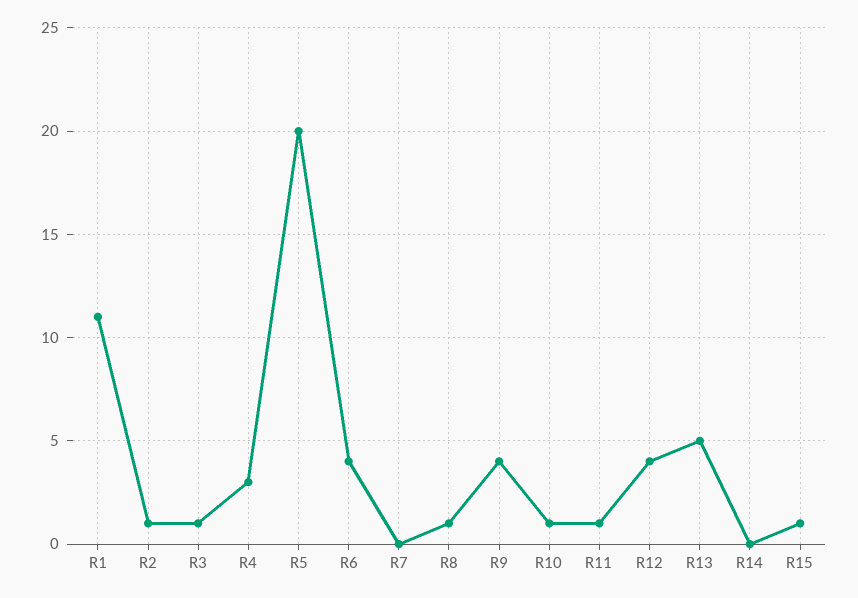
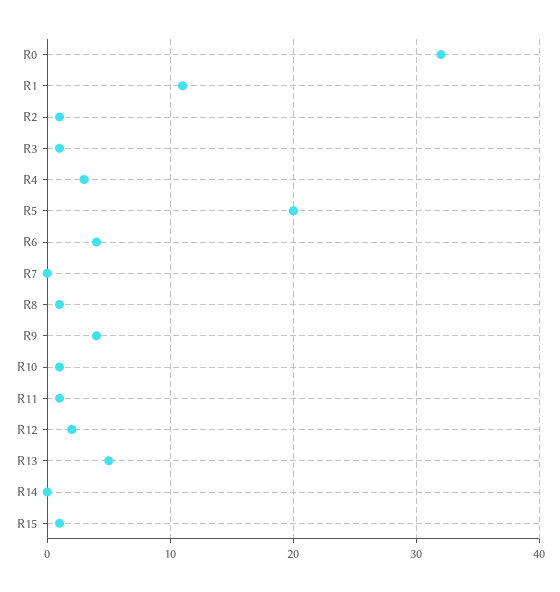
R12: 4 -> 2
R0: none -> 32

